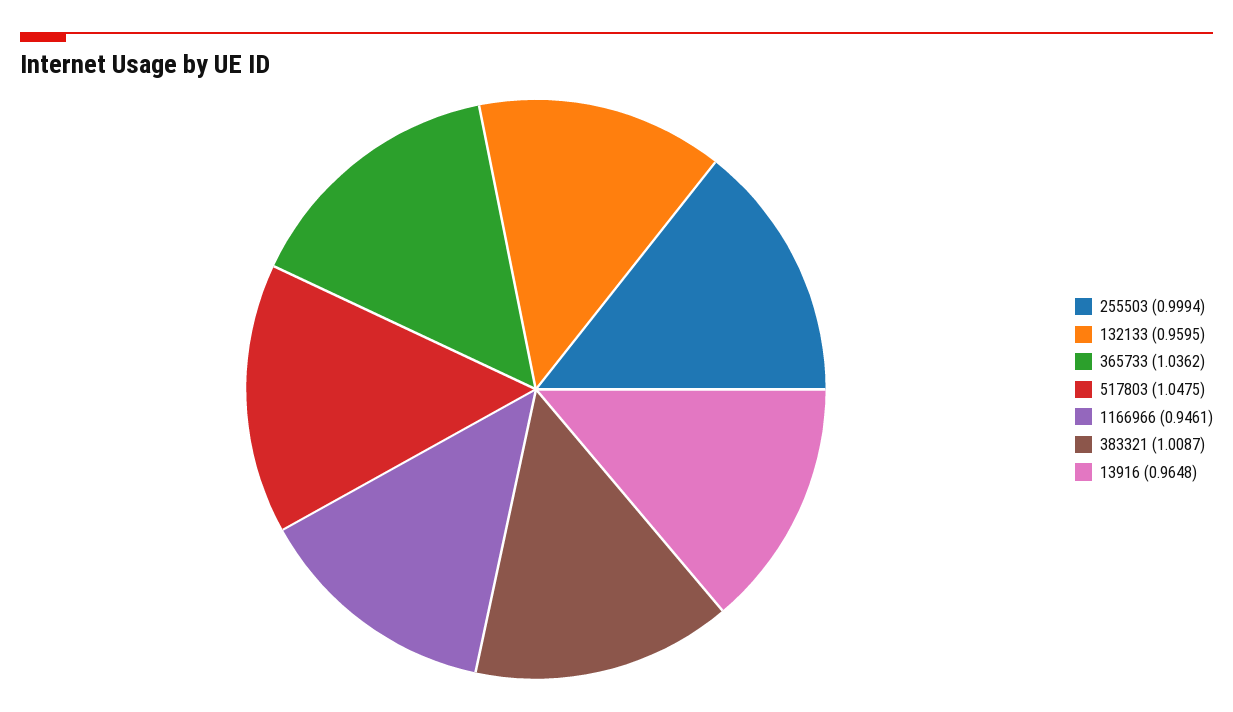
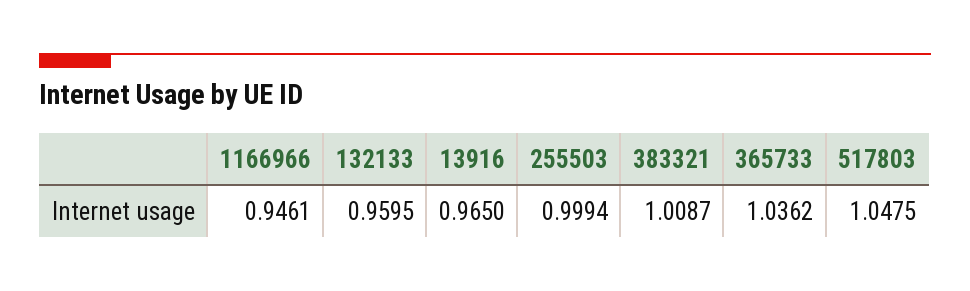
13916: 0.9648 -> 0.965

